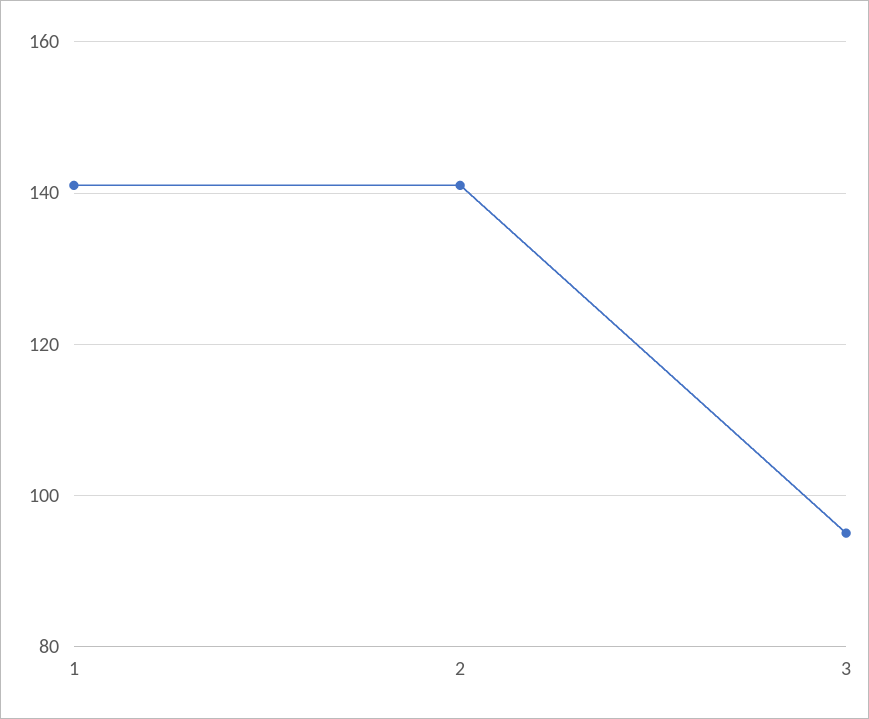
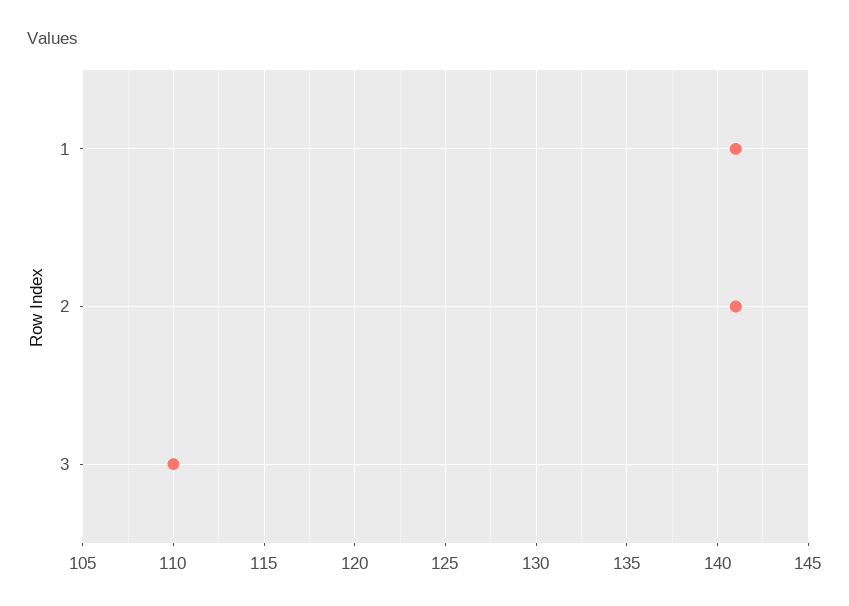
3: 95 -> 110

